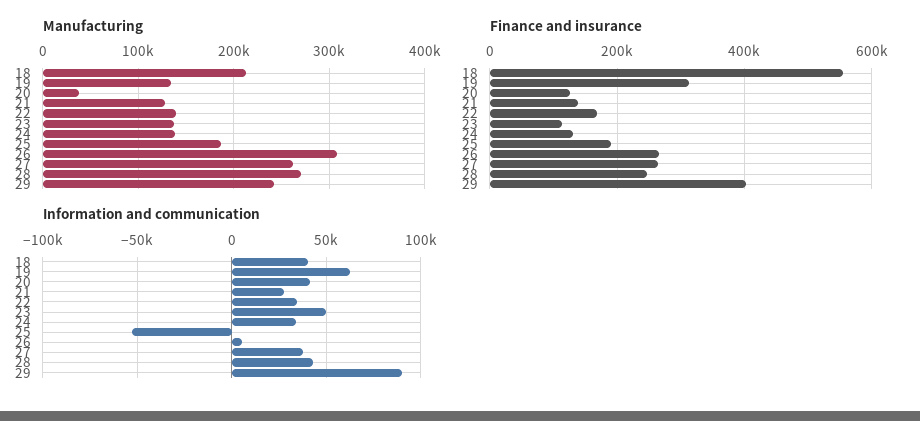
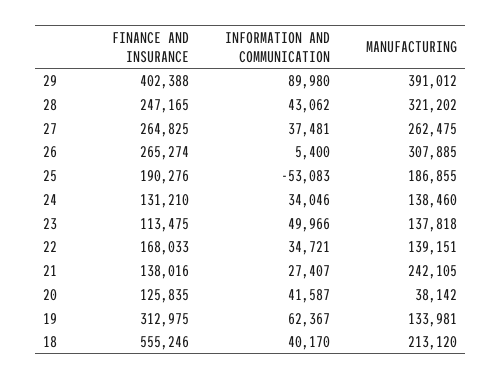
Manufacturing, 21: 130000 -> 242105
Manufacturing, 28: 270000 -> 321202
Manufacturing, 29: 240000 -> 391012

